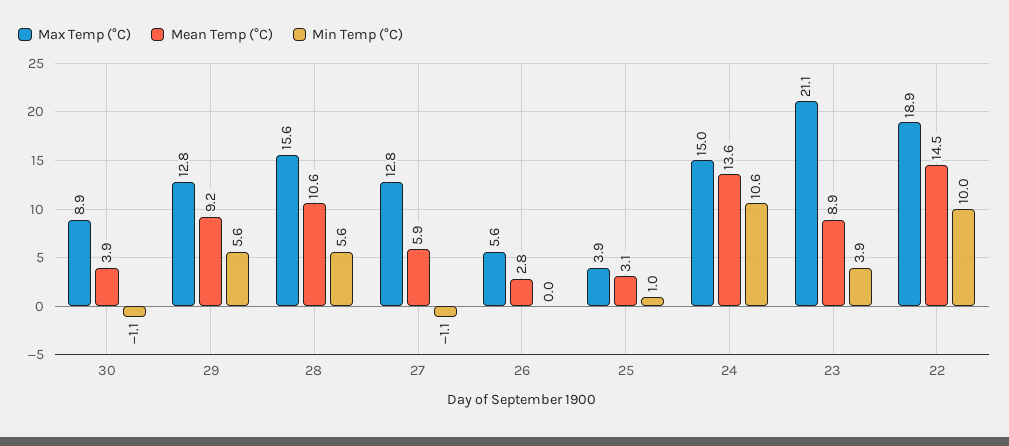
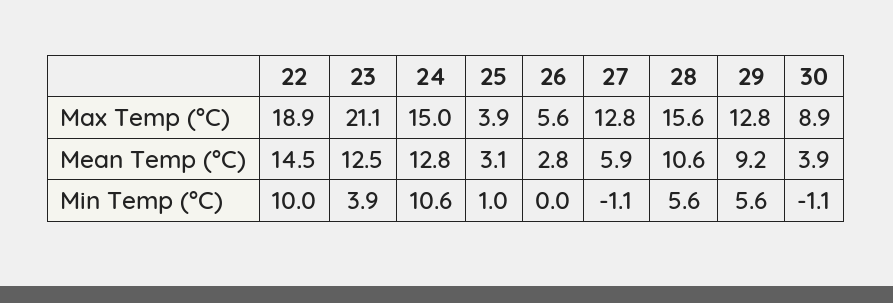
Mean Temp (°C), 24: 13.6 -> 12.8
Mean Temp (°C), 23: 8.9 -> 12.5

